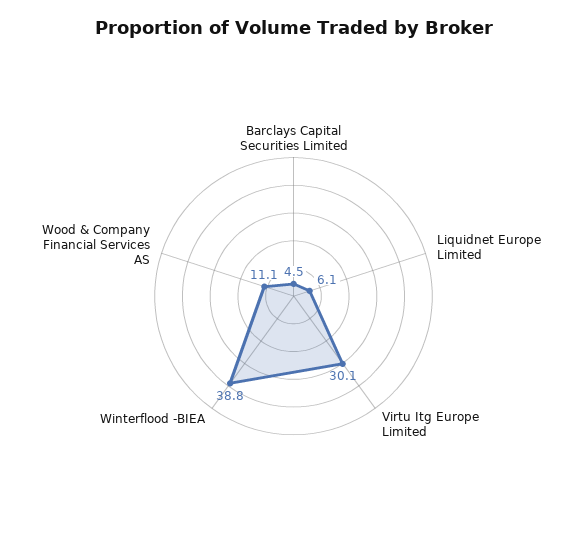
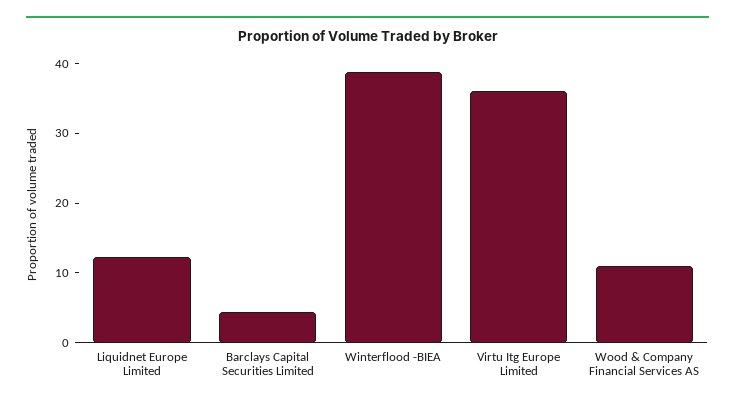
Liquidnet Europe Limited: 6.1 -> 12
Virtu Itg Europe Limited: 30.1 -> 36

